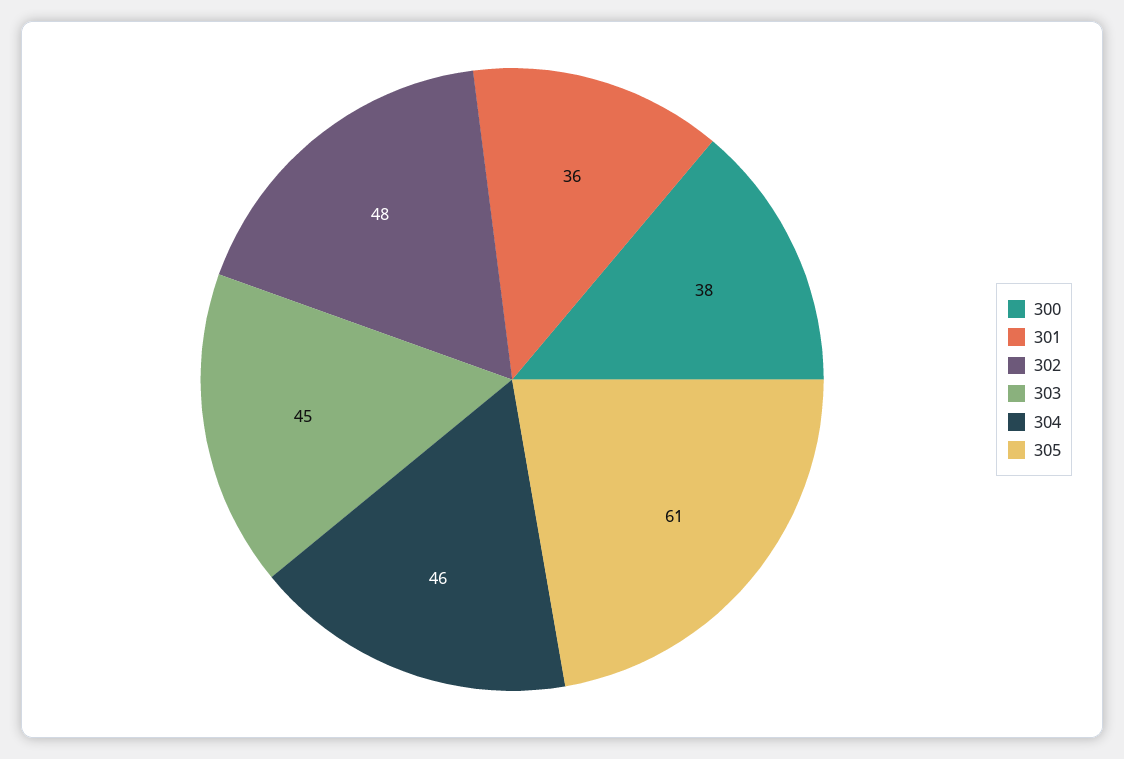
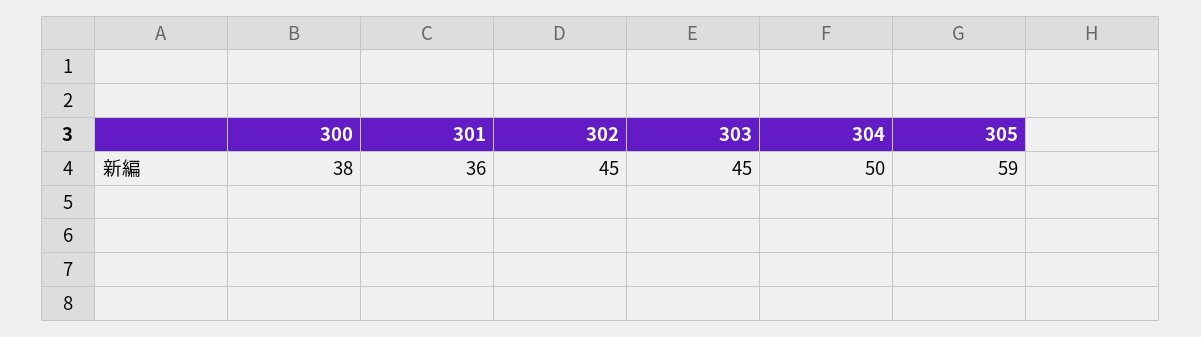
302: 48 -> 45
304: 46 -> 50
305: 61 -> 59

